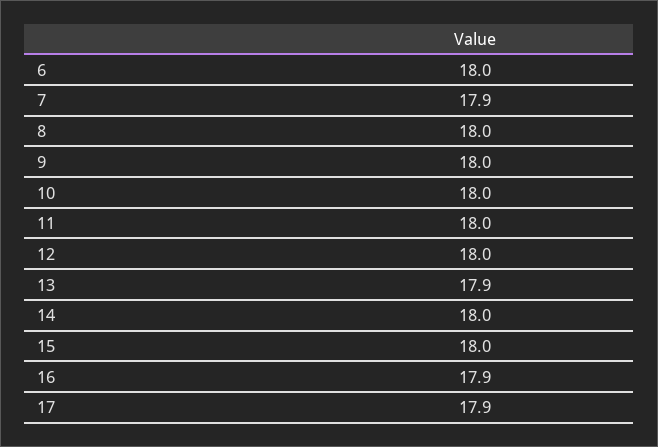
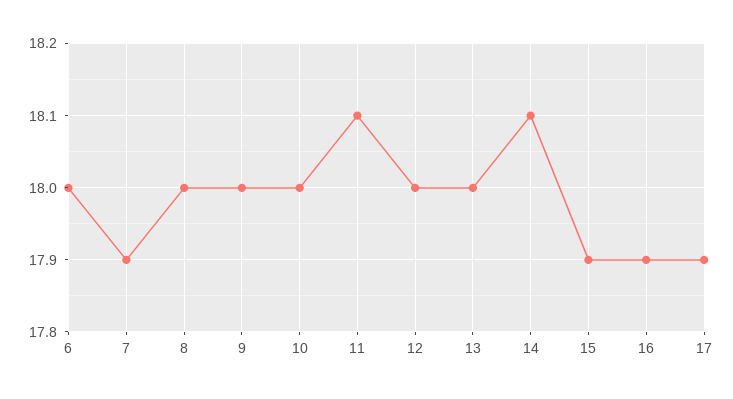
11: 18 -> 18.1
13: 17.9 -> 18
14: 18 -> 18.1
15: 18 -> 17.9

